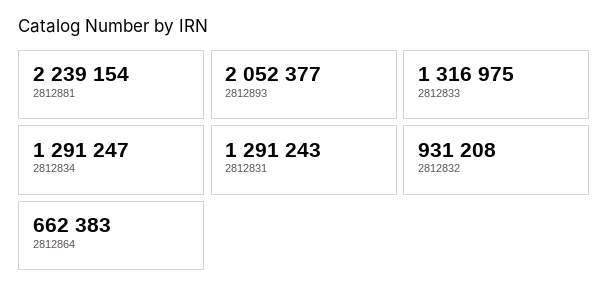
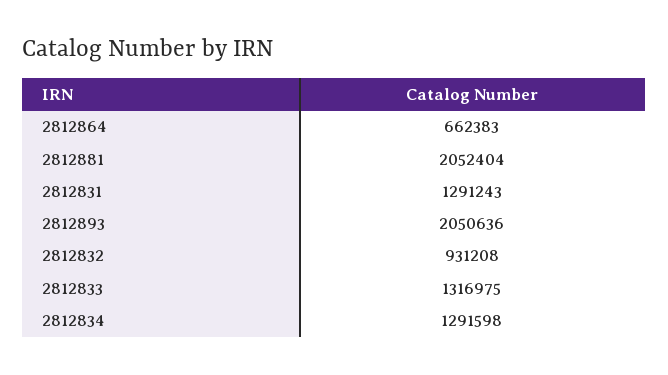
2812881: 2239154 -> 2052404
2812893: 2052377 -> 2050636
2812834: 1291247 -> 1291598

